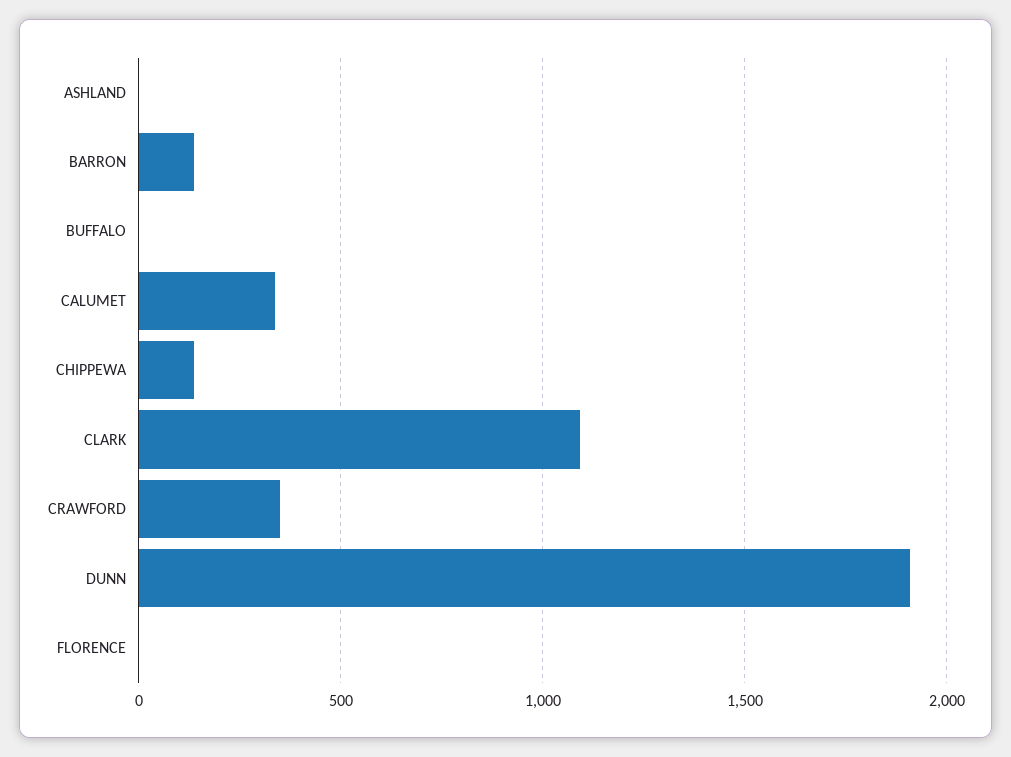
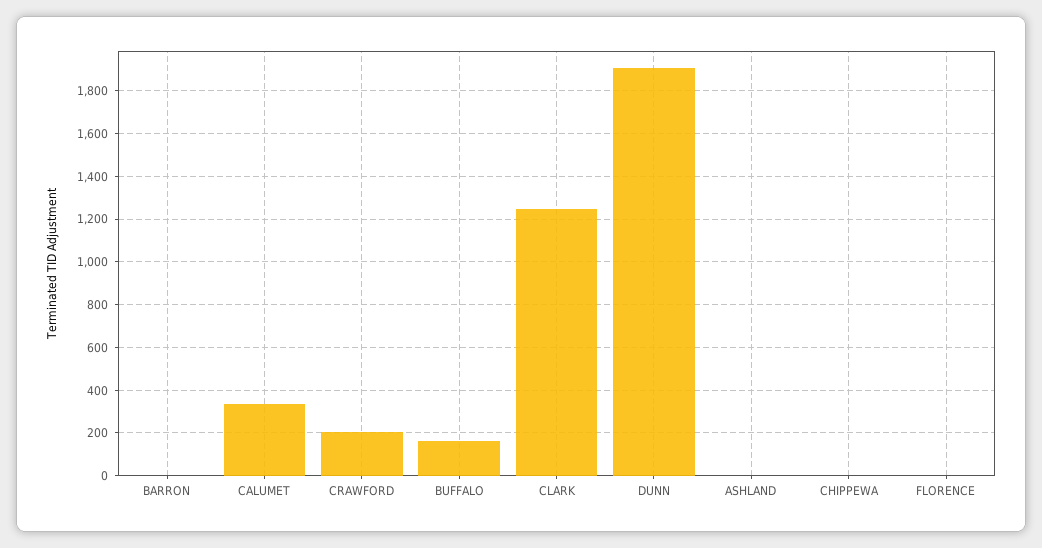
BARRON: 150 -> 0
BUFFALO: 0 -> 150
CHIPPEWA: 150 -> 0
CLARK: 1100 -> 1250
CRAWFORD: 350 -> 200

